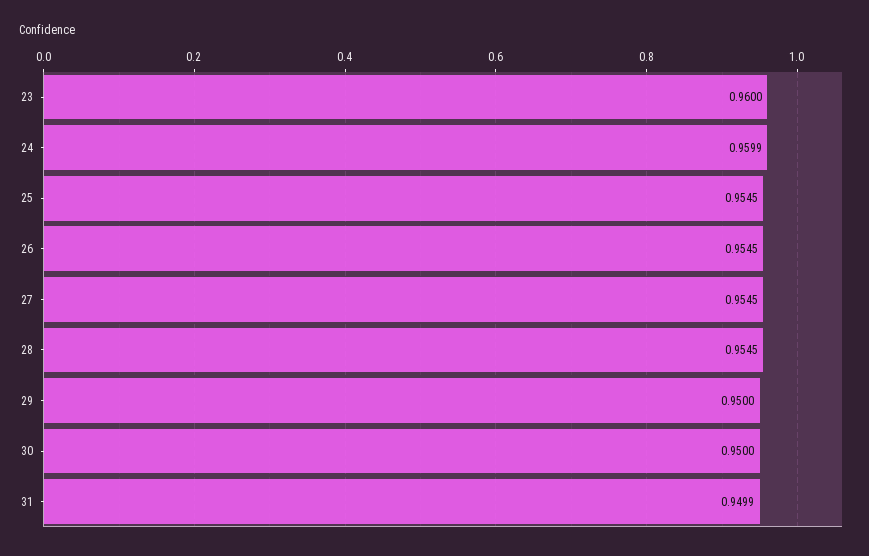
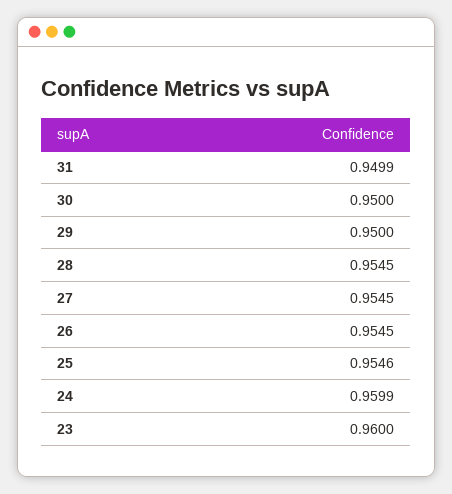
25: 0.9545 -> 0.9546

